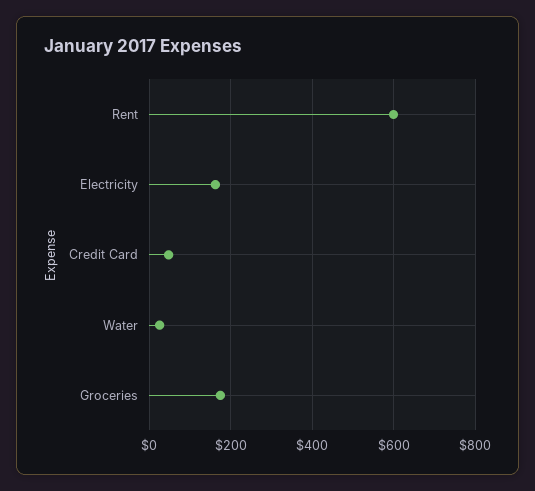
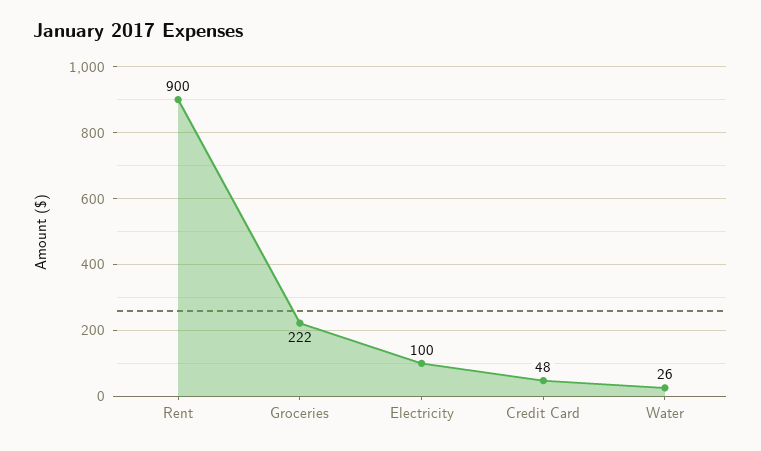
Rent: 600 -> 900
Electricity: 160 -> 100
Groceries: 180 -> 222

